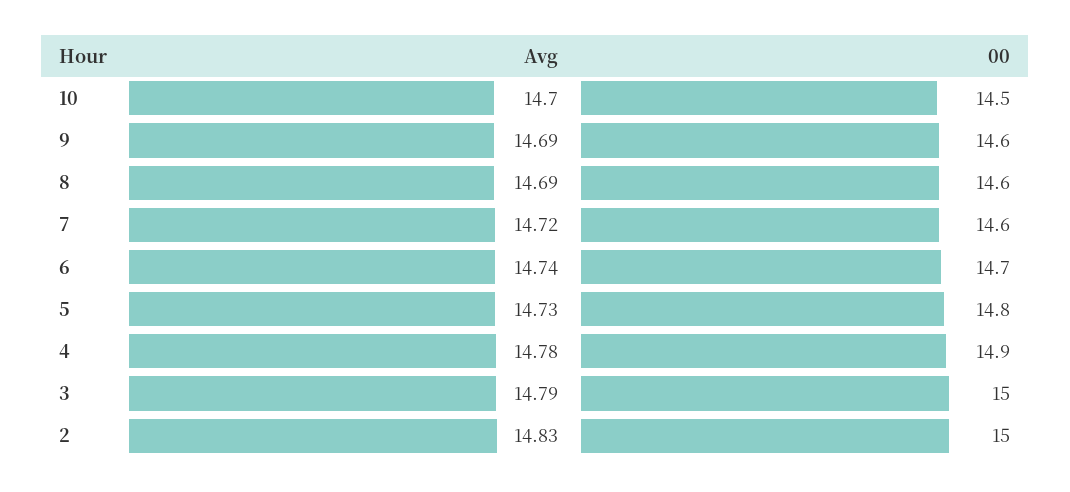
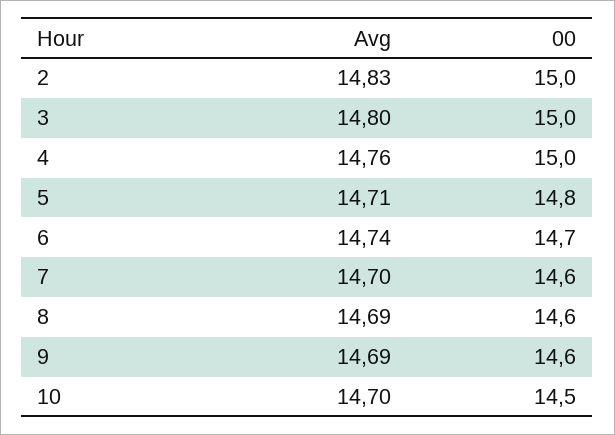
Avg, 7: 14.72 -> 14.7
Avg, 5: 14.73 -> 14.71
Avg, 4: 14.78 -> 14.76
00, 4: 14.9 -> 15
Avg, 3: 14.79 -> 14.8

